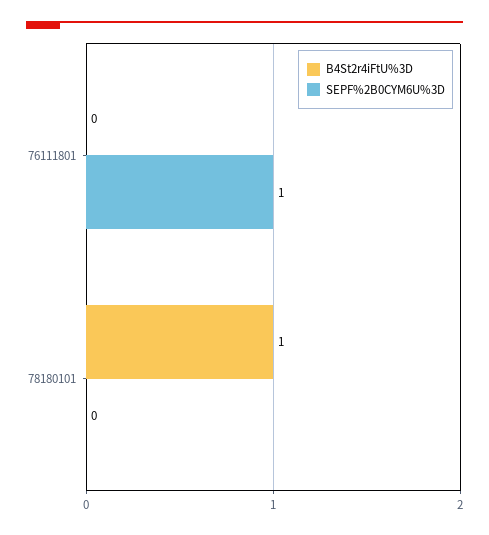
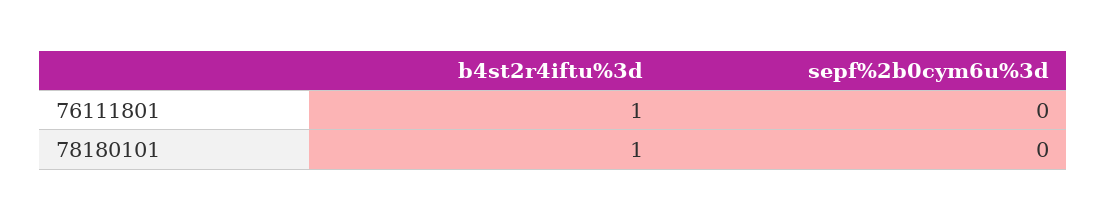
B4St2r4iFtU%3D, 76111801: 0 -> 1
SEPF%2B0CYM6U%3D, 76111801: 1 -> 0

